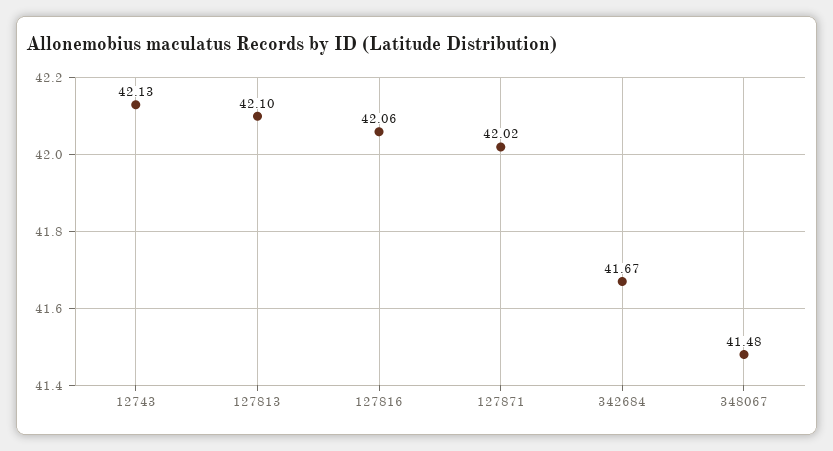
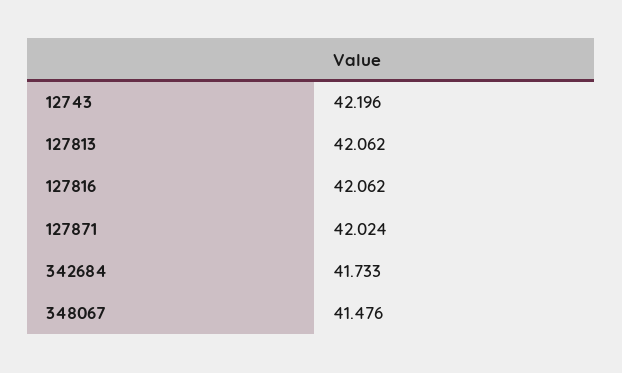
12743: 42.13 -> 42.196
127813: 42.1 -> 42.062
342684: 41.67 -> 41.733

